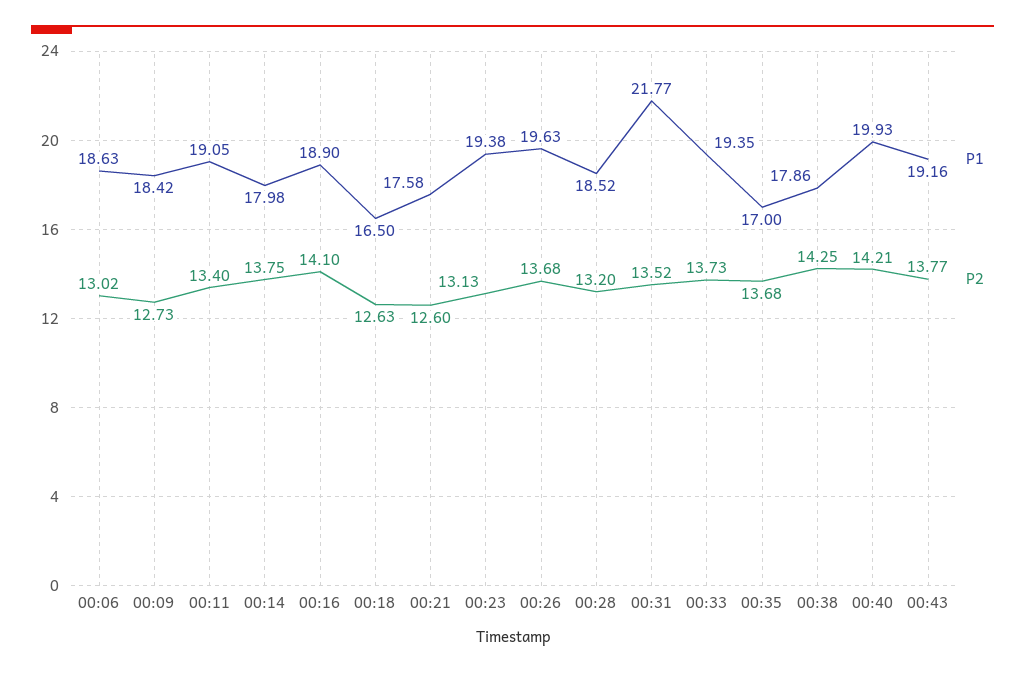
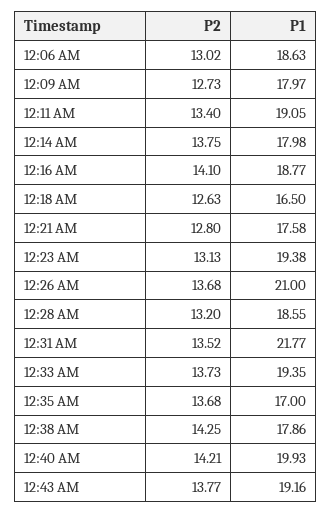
P1, 00:09: 18.42 -> 17.97
P1, 00:16: 18.9 -> 18.77
P2, 00:21: 12.6 -> 12.8
P1, 00:26: 19.63 -> 21
P1, 00:28: 18.52 -> 18.55

